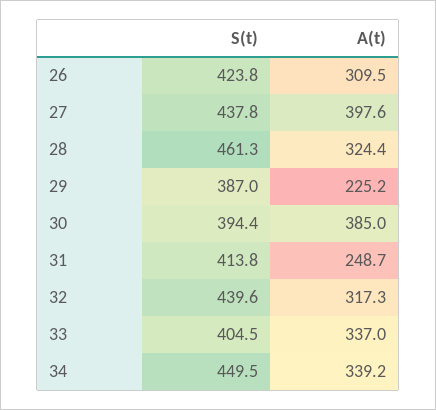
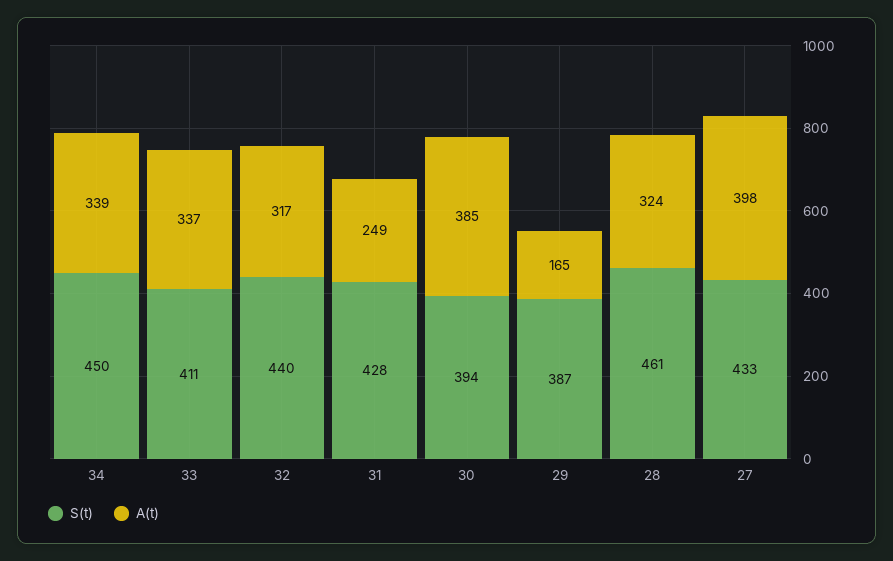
S(t), 26: 423.8 -> none
A(t), 26: 309.5 -> none
S(t), 27: 437.8 -> 433
A(t), 29: 225.2 -> 165
S(t), 31: 413.8 -> 428
S(t), 33: 404.5 -> 411

